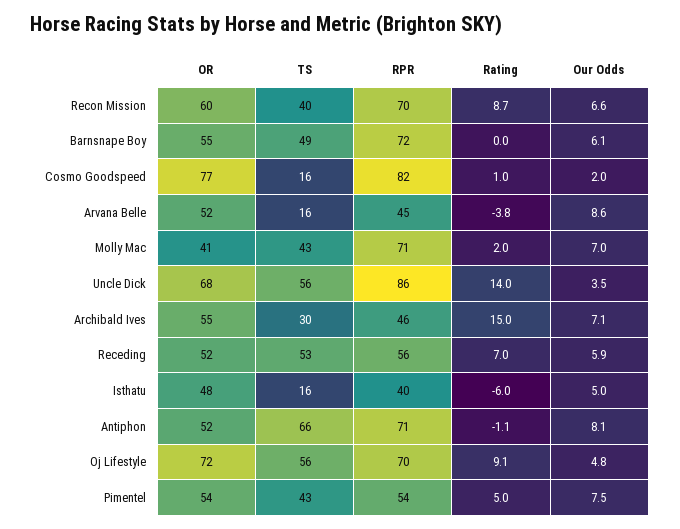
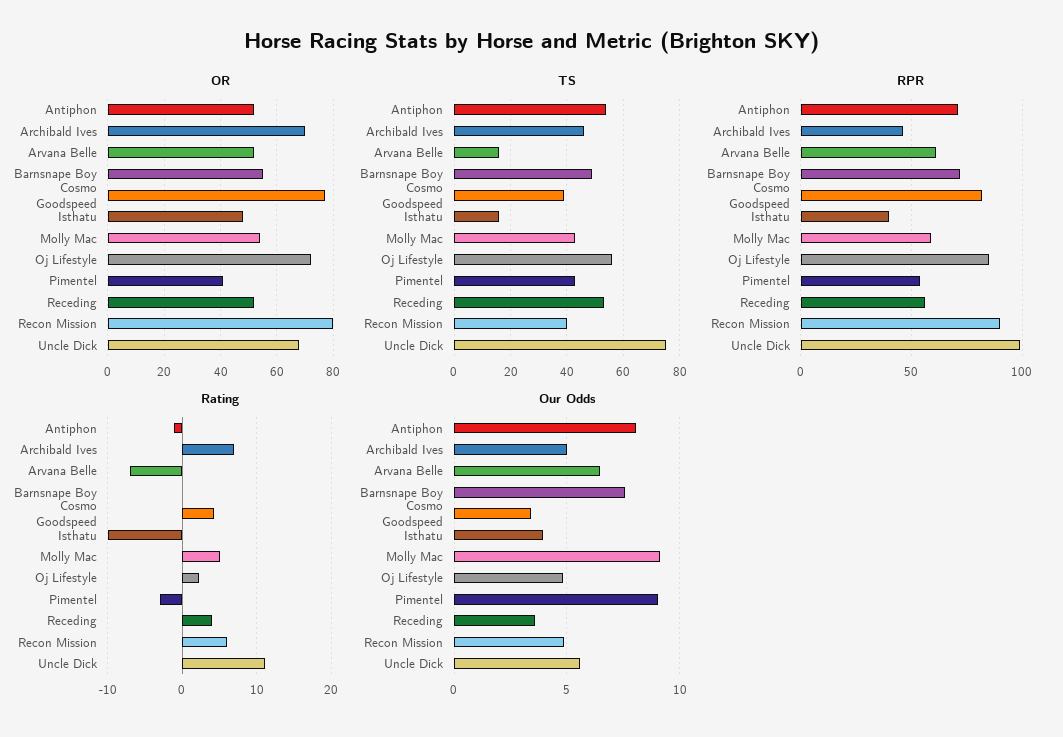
OR, Recon Mission: 60 -> 80
RPR, Recon Mission: 70 -> 90
Rating, Recon Mission: 8.7 -> 6
Our Odds, Recon Mission: 6.6 -> 5
Our Odds, Barnsnape Boy: 6.1 -> 7.5
TS, Cosmo Goodspeed: 16 -> 40
Rating, Cosmo Goodspeed: 1 -> 4
Our Odds, Cosmo Goodspeed: 2 -> 3.5
RPR, Arvana Belle: 45 -> 60
Rating, Arvana Belle: -3.8 -> -7
Our Odds, Arvana Belle: 8.6 -> 6.5
OR, Molly Mac: 41 -> 55
RPR, Molly Mac: 71 -> 60
Rating, Molly Mac: 2 -> 5
Our Odds, Molly Mac: 7 -> 9
TS, Uncle Dick: 56 -> 75
RPR, Uncle Dick: 86 -> 100
Rating, Uncle Dick: 14 -> 11
Our Odds, Uncle Dick: 3.5 -> 5.5
OR, Archibald Ives: 55 -> 70
TS, Archibald Ives: 30 -> 45
Rating, Archibald Ives: 15 -> 7
Our Odds, Archibald Ives: 7.1 -> 5
Rating, Receding: 7 -> 4
Our Odds, Receding: 5.9 -> 3.5
Rating, Isthatu: -6 -> -10
Our Odds, Isthatu: 5 -> 4
TS, Antiphon: 66 -> 55
RPR, Oj Lifestyle: 70 -> 85
Rating, Oj Lifestyle: 9.1 -> 2
OR, Pimentel: 54 -> 40
Rating, Pimentel: 5 -> -3
Our Odds, Pimentel: 7.5 -> 9

